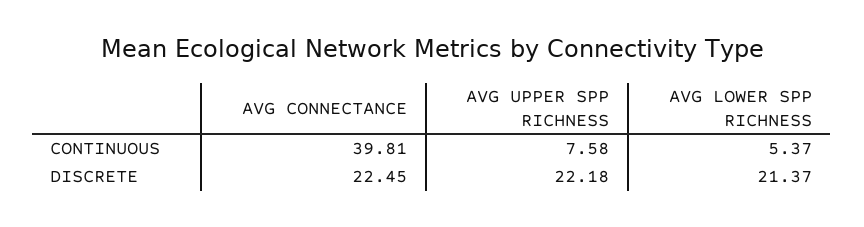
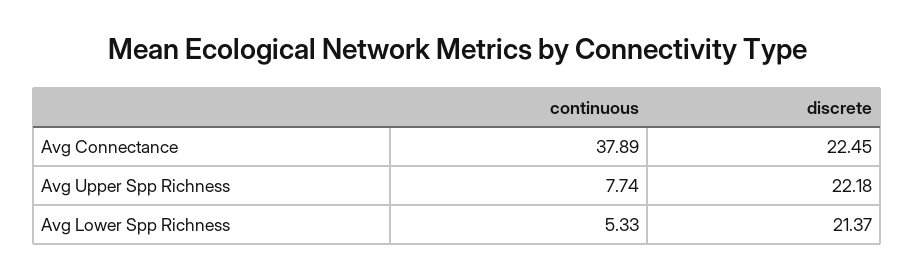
AVG CONNECTANCE, CONTINUOUS: 39.81 -> 37.89
AVG UPPER SPP RICHNESS, CONTINUOUS: 7.58 -> 7.74
AVG LOWER SPP RICHNESS, CONTINUOUS: 5.37 -> 5.33

